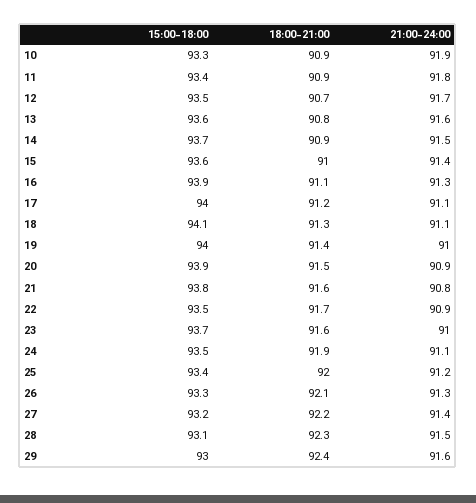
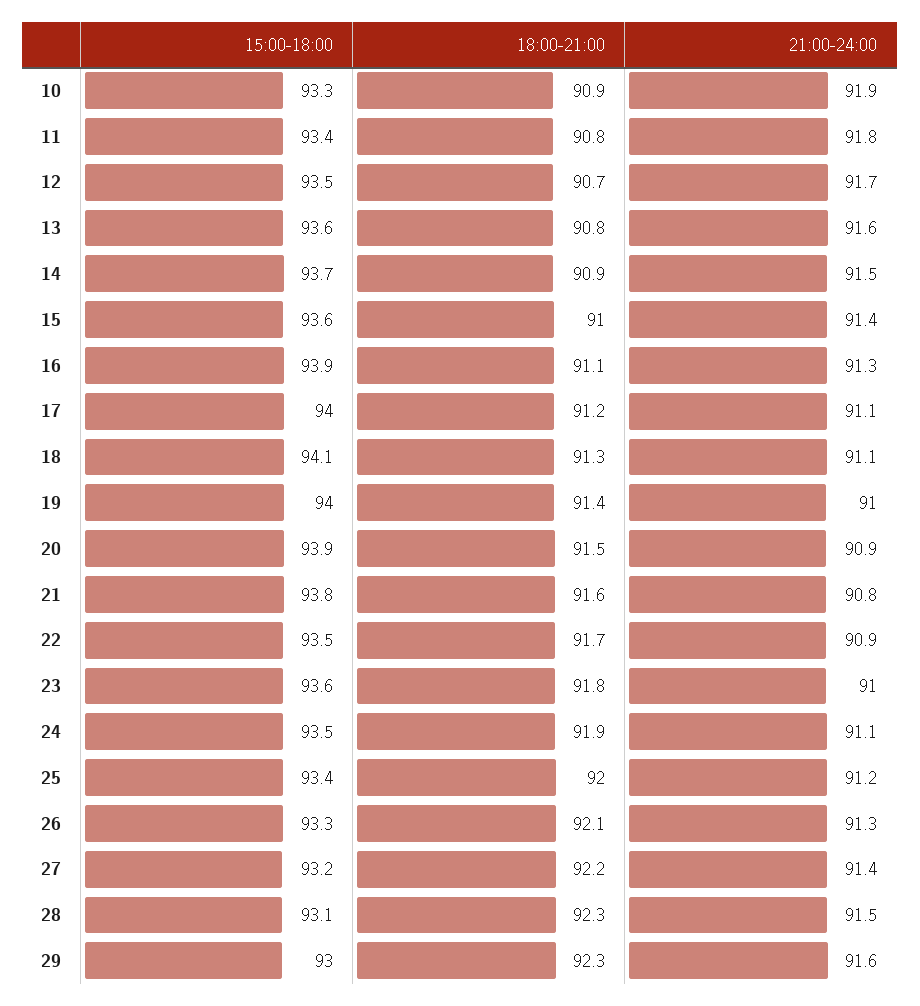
18:00-21:00, 11: 90.9 -> 90.8
15:00-18:00, 23: 93.7 -> 93.6
18:00-21:00, 23: 91.6 -> 91.8
18:00-21:00, 29: 92.4 -> 92.3

